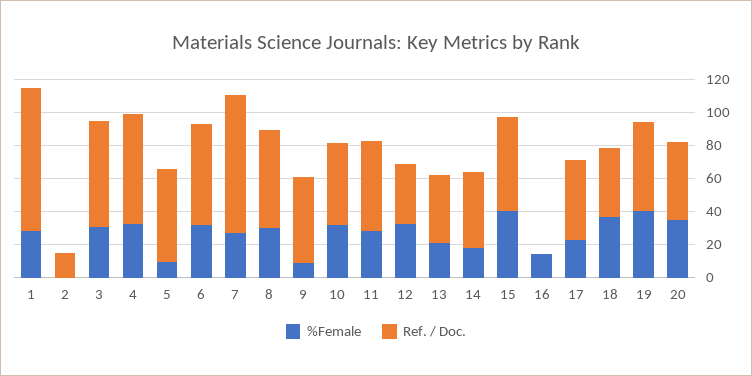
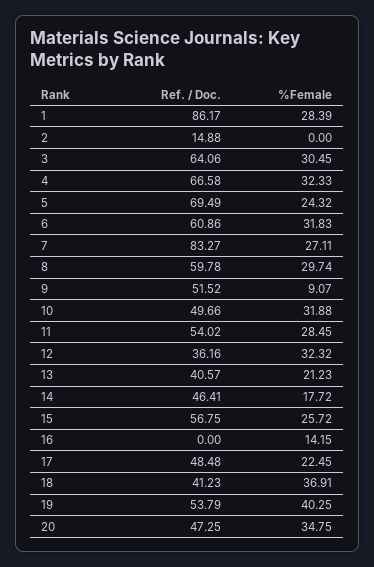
%Female, 5: 10 -> 24.32
Ref. / Doc., 5: 55 -> 69.49
%Female, 15: 40 -> 25.72

